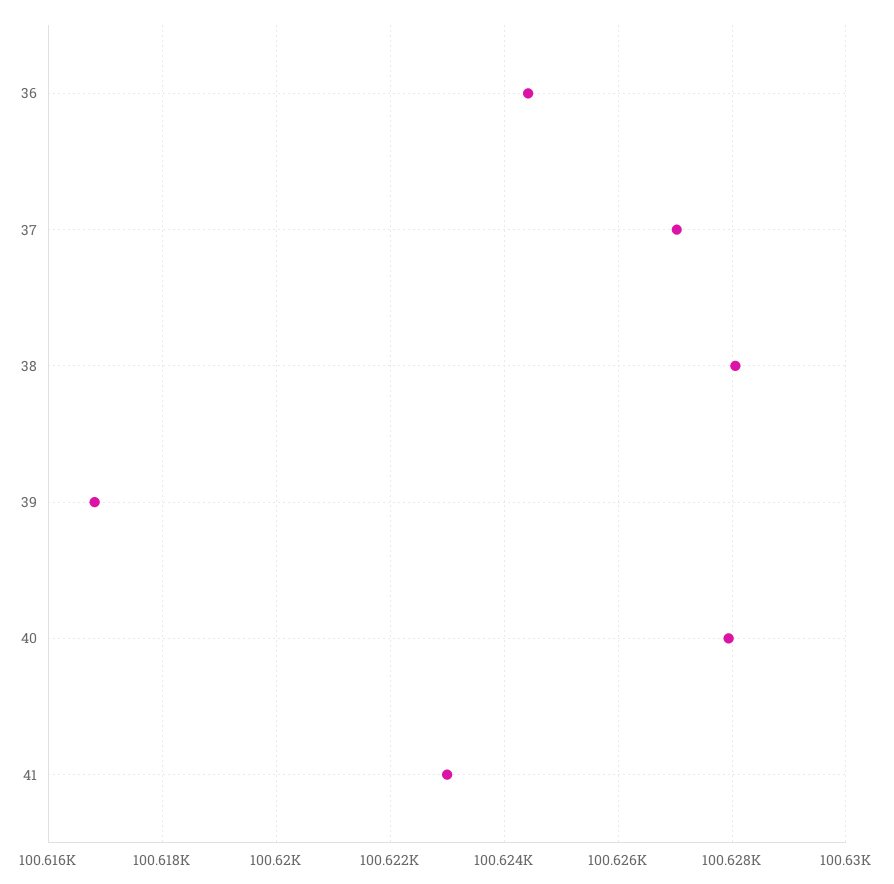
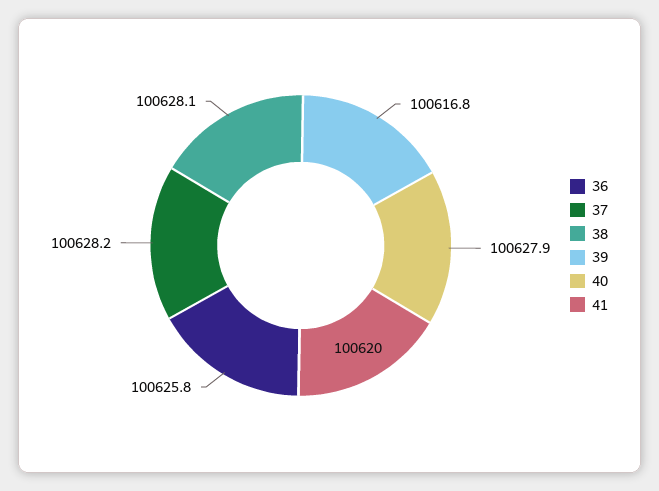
36: 100624.4 -> 100625.8
37: 100627 -> 100628.2
41: 100623 -> 100620

